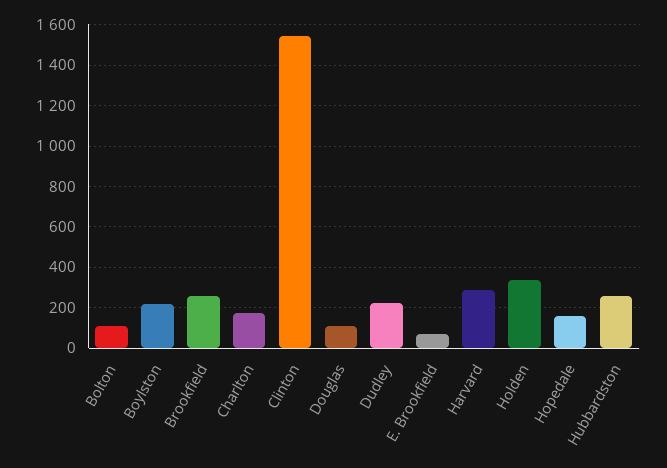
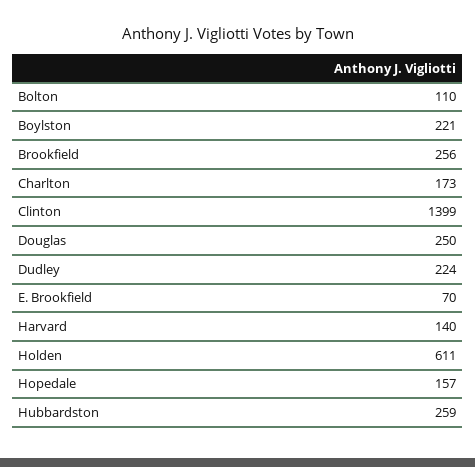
Clinton: 1550 -> 1399
Douglas: 100 -> 250
Harvard: 300 -> 140
Holden: 350 -> 611

